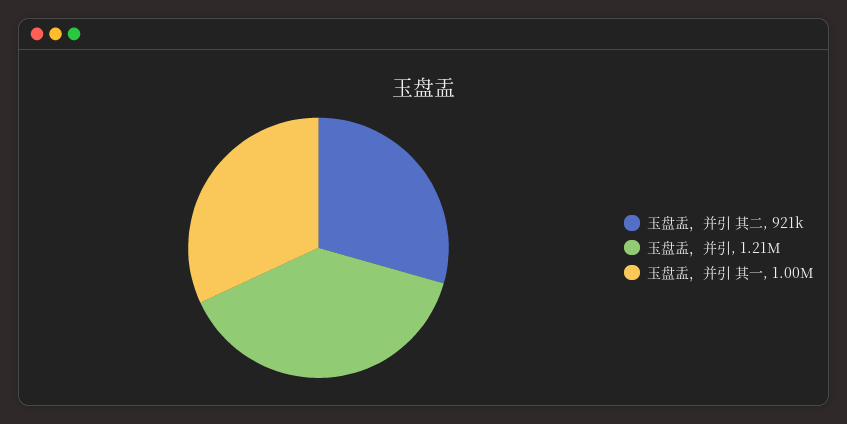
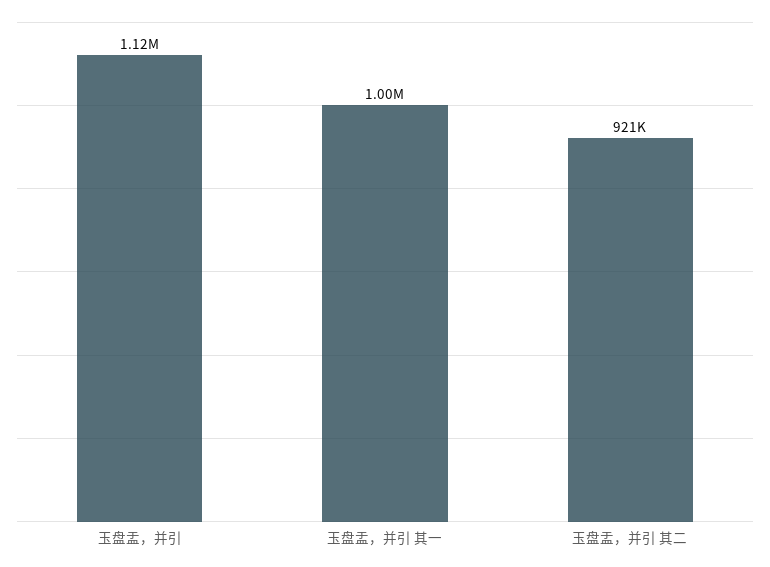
玉盘盂，并引: 1210000 -> 1120000

